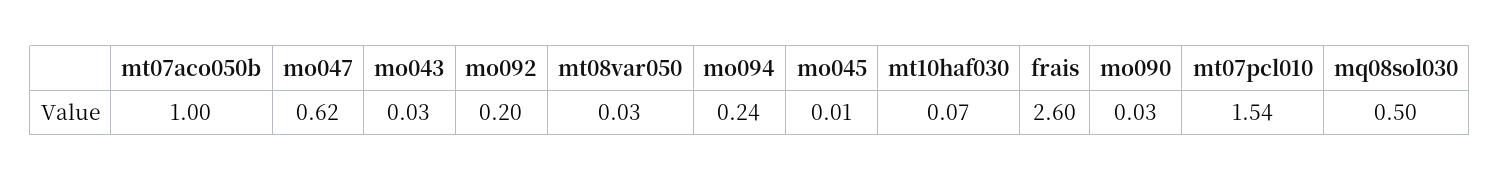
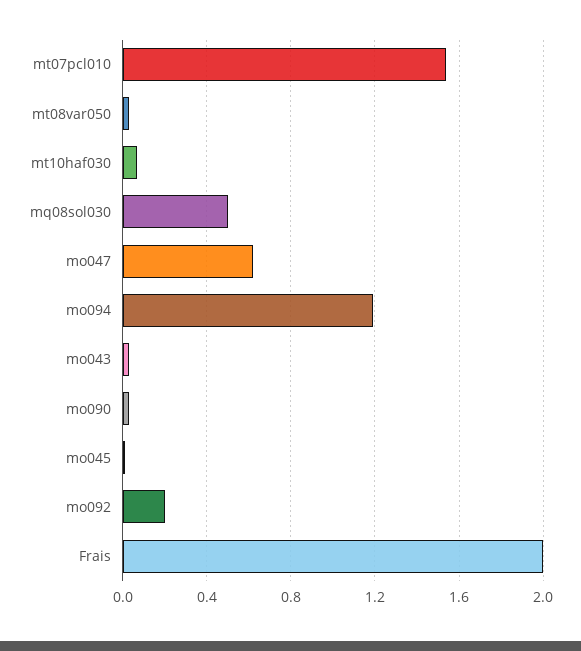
mt07aco050b: 1 -> none
mo094: 0.24 -> 1.2
frais: 2.6 -> 2

